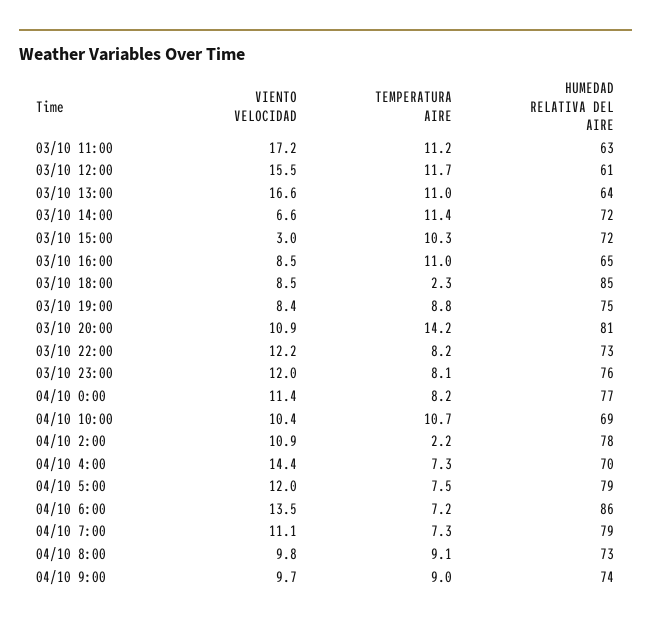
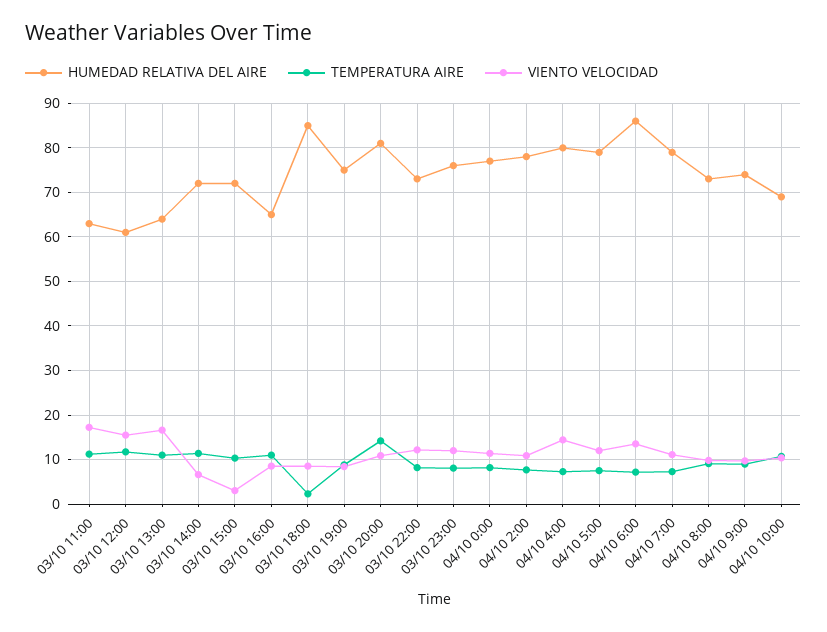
TEMPERATURA AIRE, 04/10 2:00: 2.2 -> 8
HUMEDAD RELATIVA DEL AIRE, 04/10 4:00: 70 -> 80

